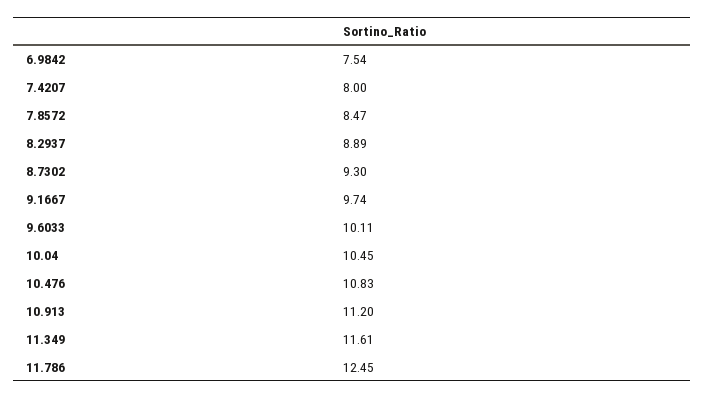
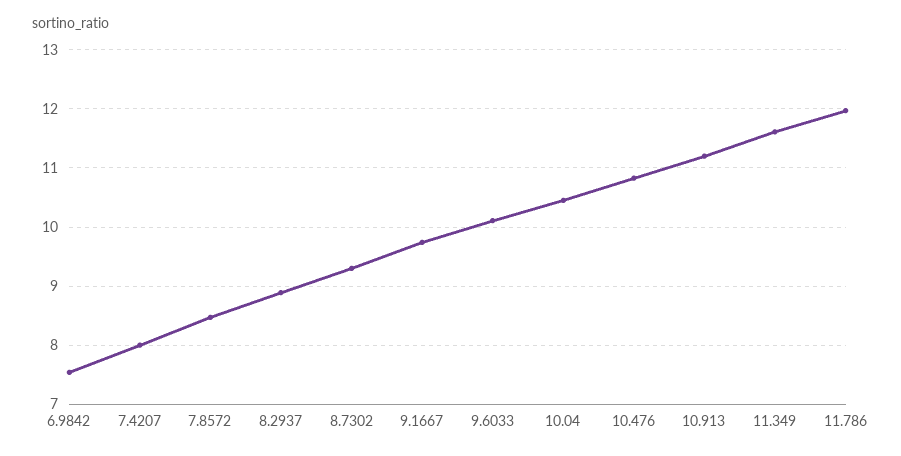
11.786: 12.45 -> 12

